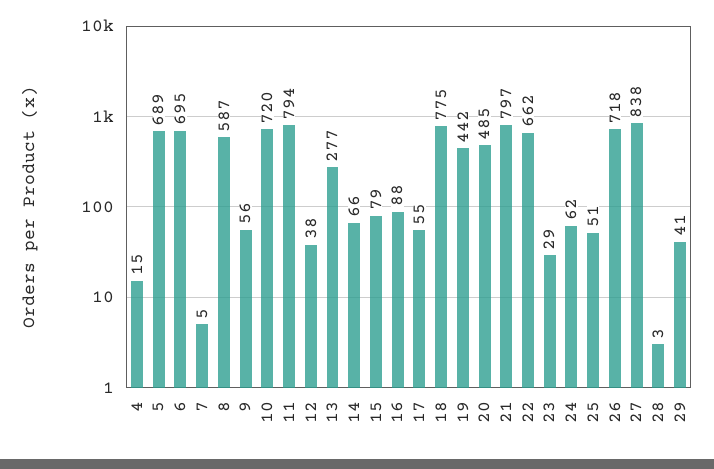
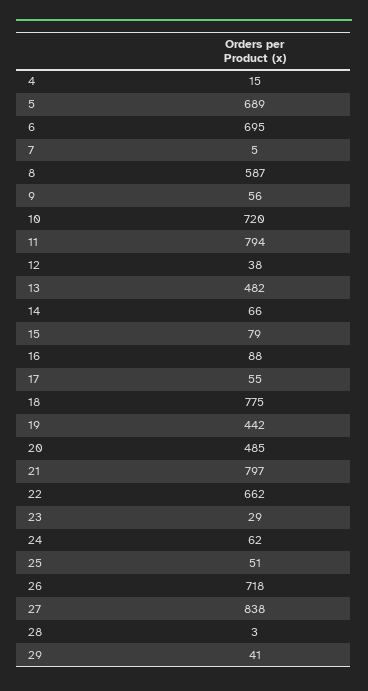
13: 277 -> 482

